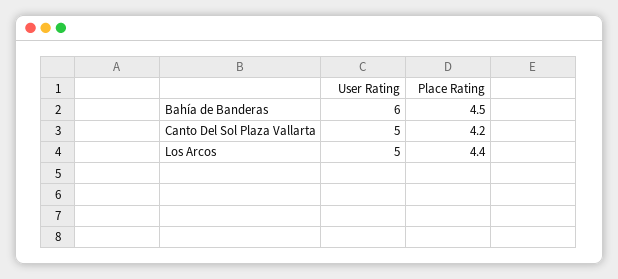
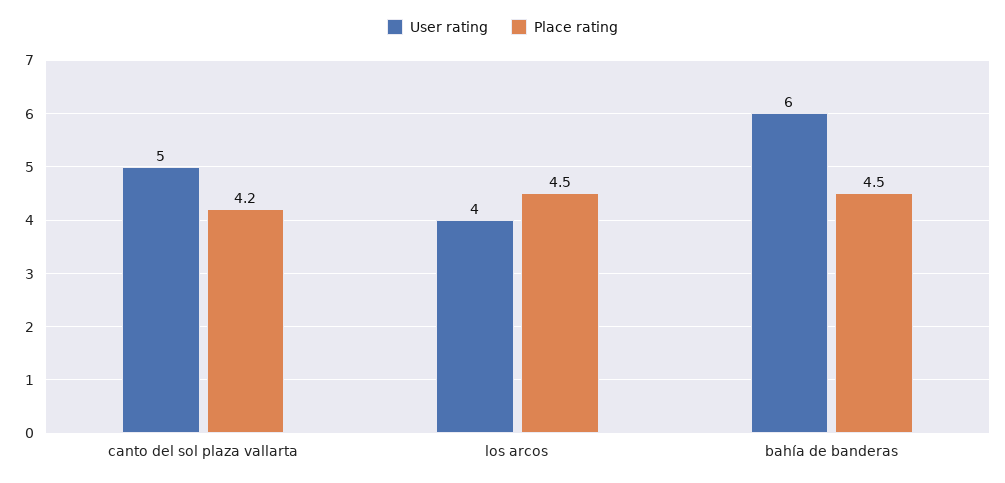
User Rating, Los Arcos: 5 -> 4
Place Rating, Los Arcos: 4.4 -> 4.5

